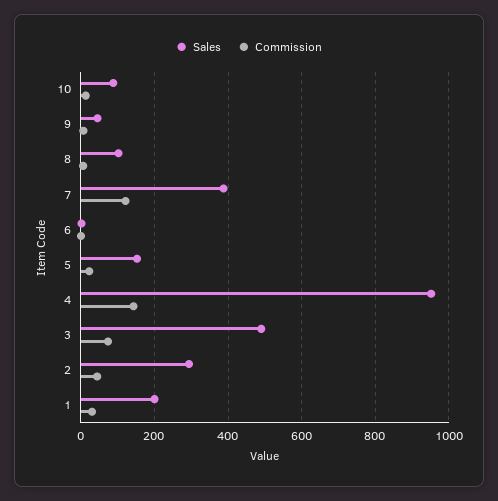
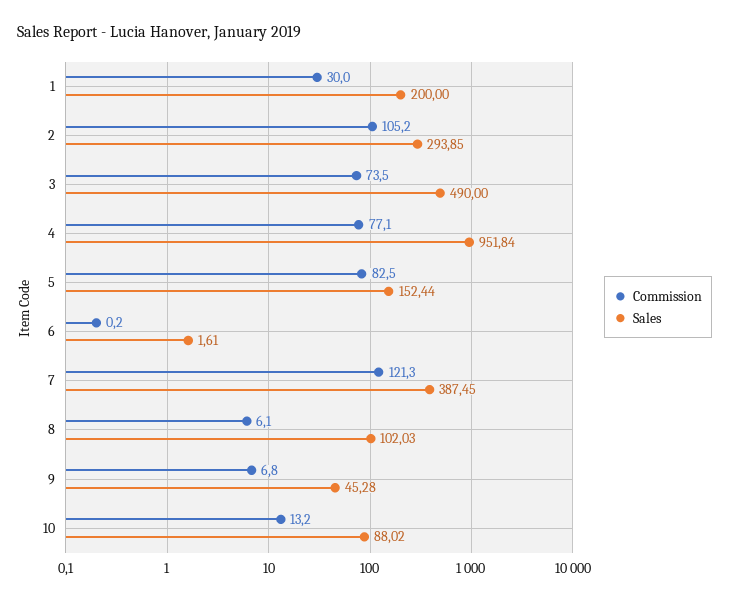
Commission, 5: 20 -> 82.5
Commission, 4: 140 -> 77.1
Commission, 2: 40 -> 105.2

